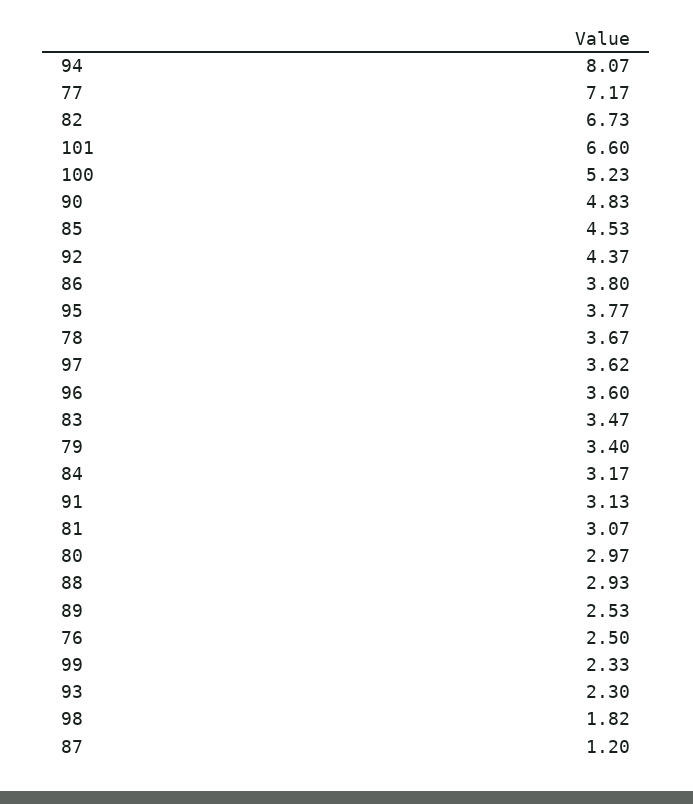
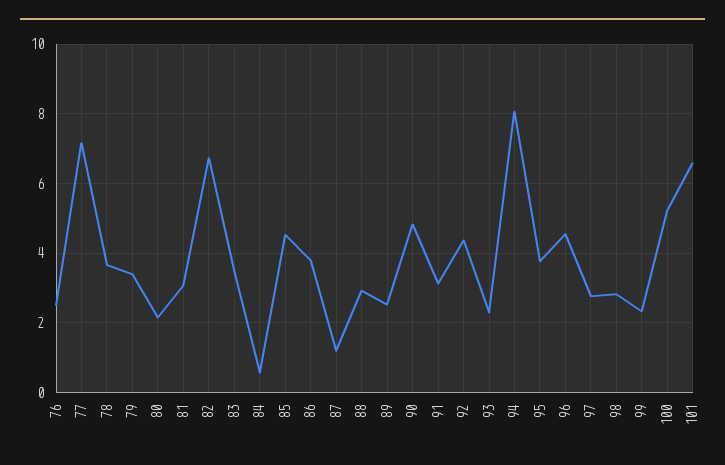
97: 3.62 -> 2.8
96: 3.6 -> 4.6
84: 3.17 -> 0.6
80: 2.97 -> 2.2
98: 1.82 -> 2.8

